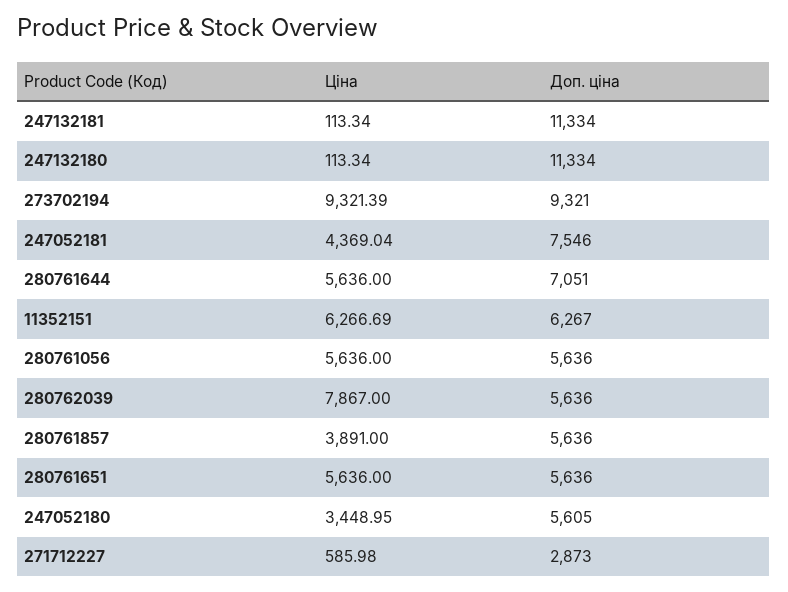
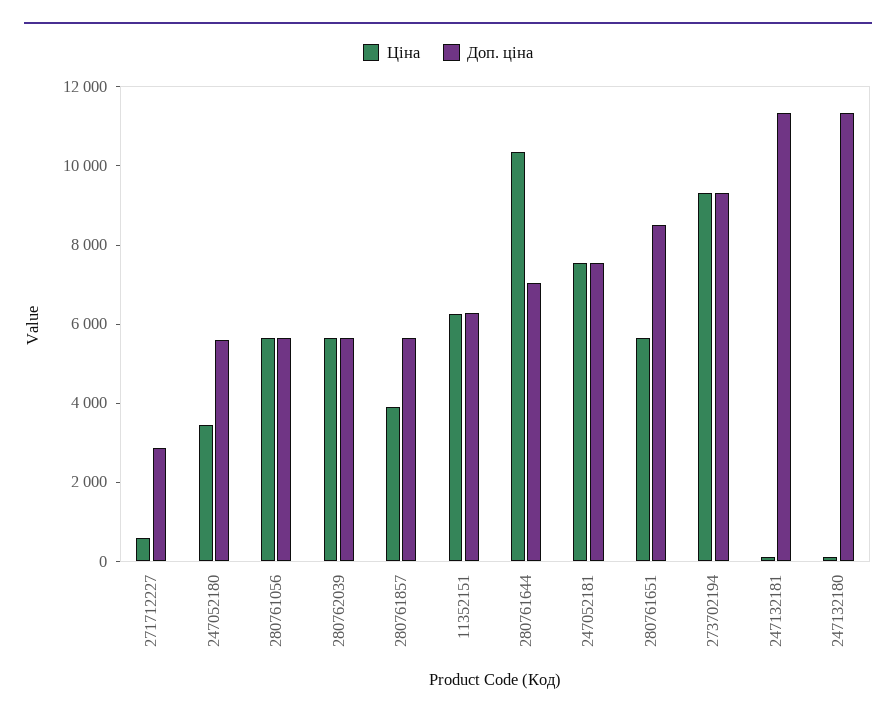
Ціна, 247052181: 4369.04 -> 7500
Ціна, 280761644: 5636 -> 10500
Ціна, 280762039: 7867 -> 5500
Доп. ціна, 280761651: 5636 -> 8500

